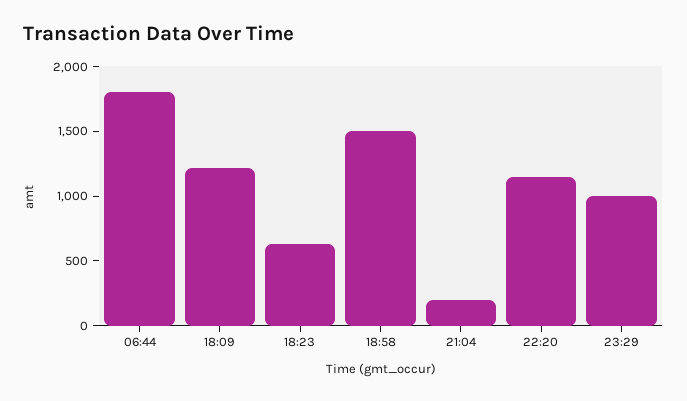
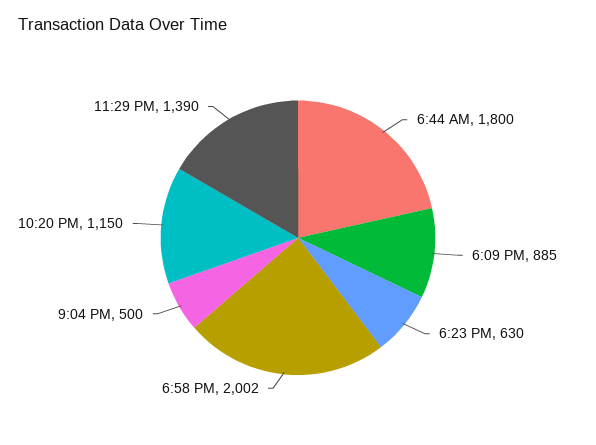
18:09: 1200 -> 885
18:58: 1500 -> 2002
21:04: 200 -> 500
23:29: 1000 -> 1390

